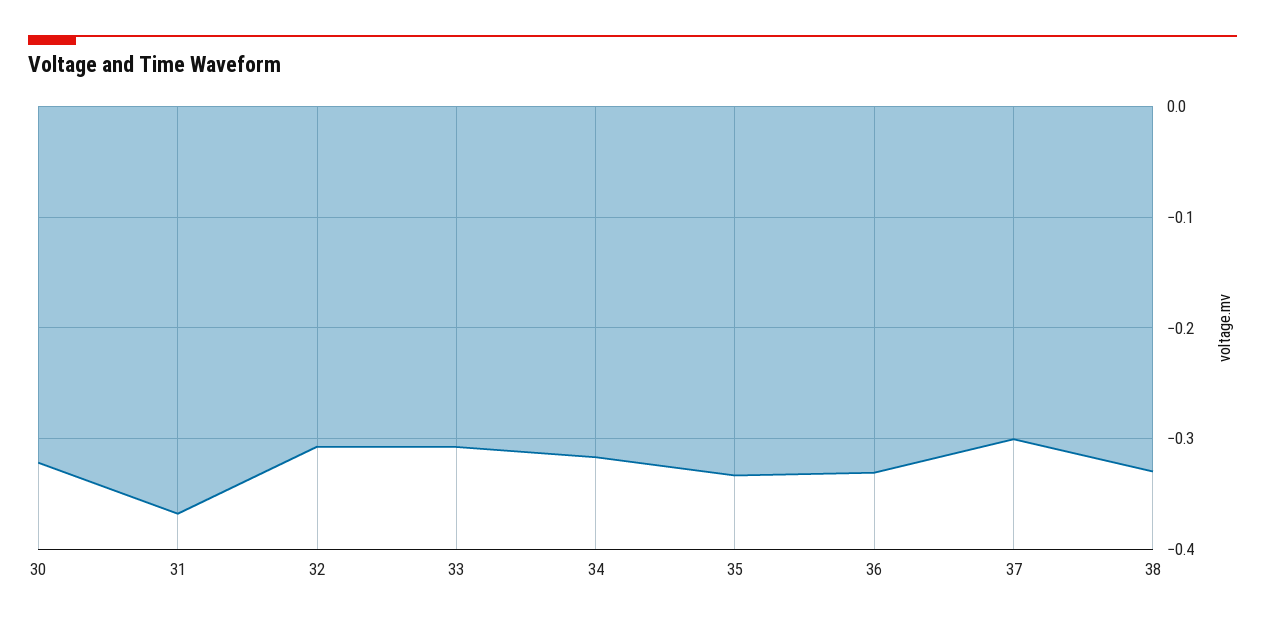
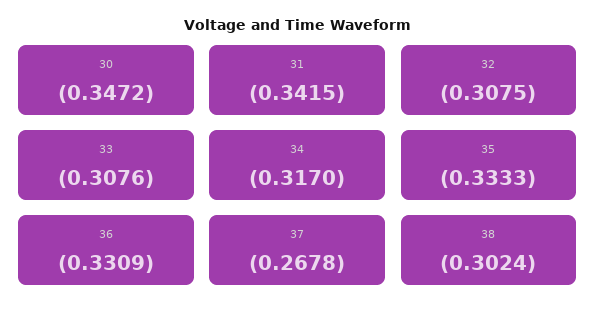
30: -0.32 -> -0.3472
31: -0.37 -> -0.3415
37: -0.3 -> -0.2678
38: -0.33 -> -0.3024

